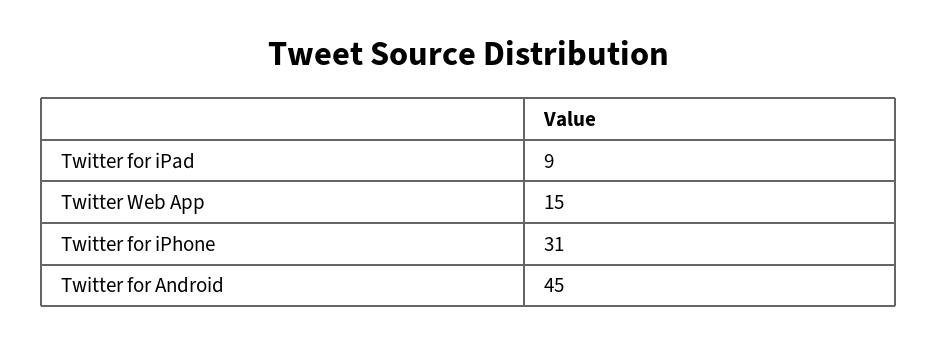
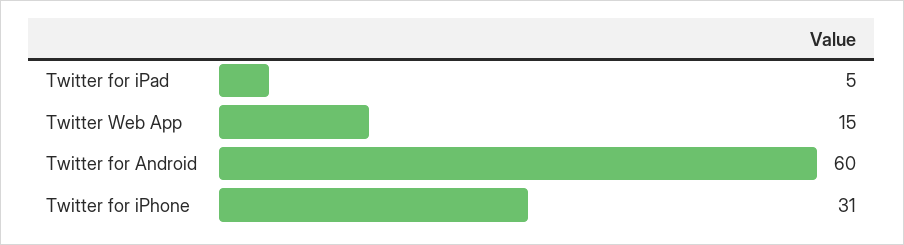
Twitter for iPad: 9 -> 5
Twitter for Android: 45 -> 60

